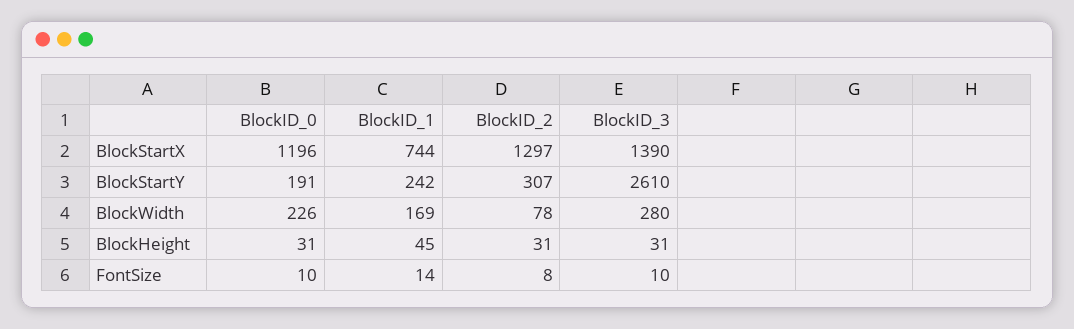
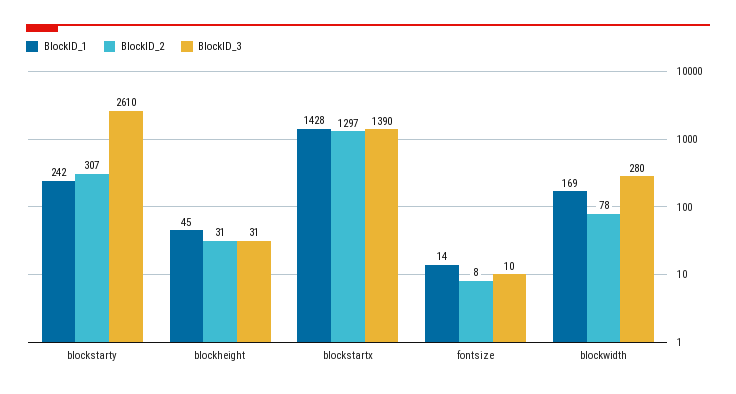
BlockID_0, BlockStartX: 1196 -> none
BlockID_1, BlockStartX: 744 -> 1428
BlockID_0, BlockStartY: 191 -> none
BlockID_0, BlockWidth: 226 -> none
BlockID_0, BlockHeight: 31 -> none
BlockID_0, FontSize: 10 -> none

